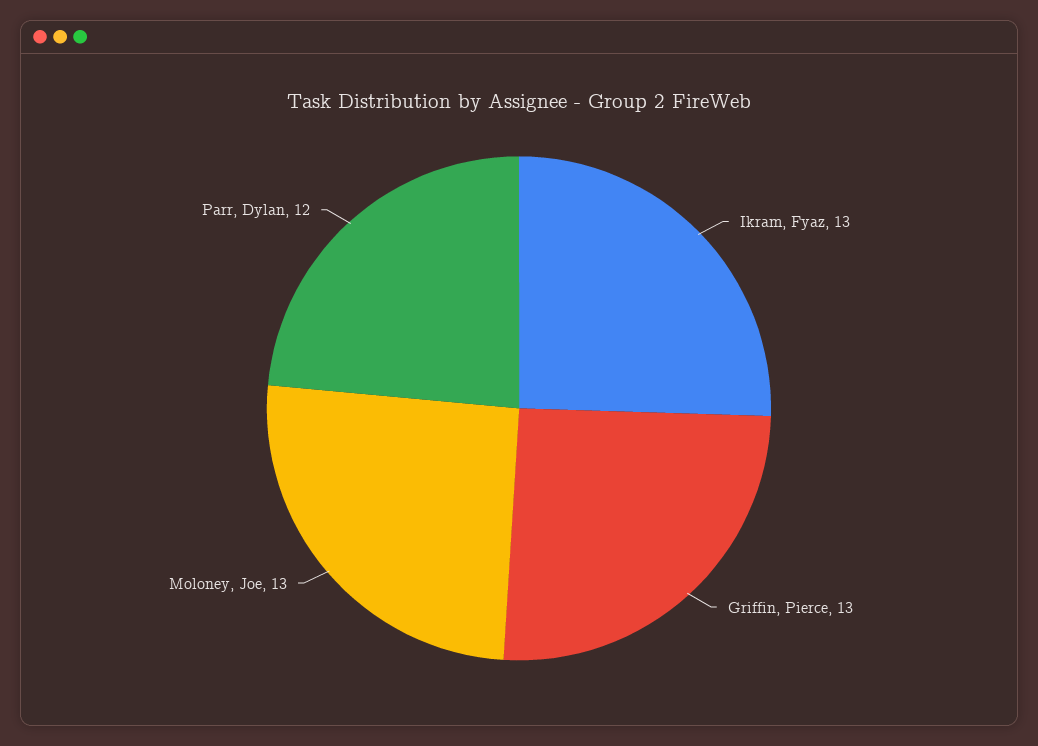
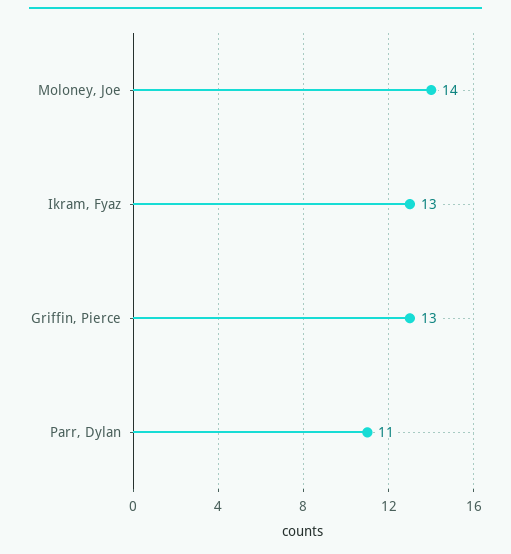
Moloney, Joe: 13 -> 14
Parr, Dylan: 12 -> 11

